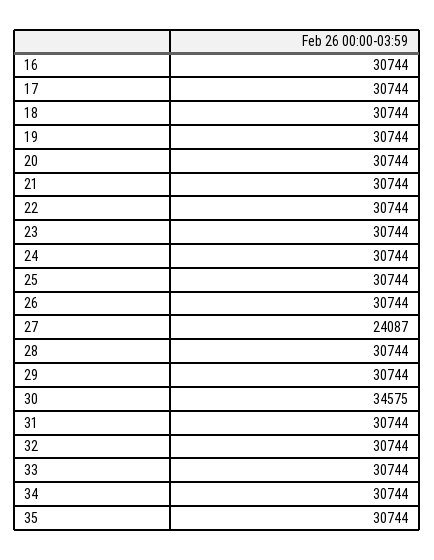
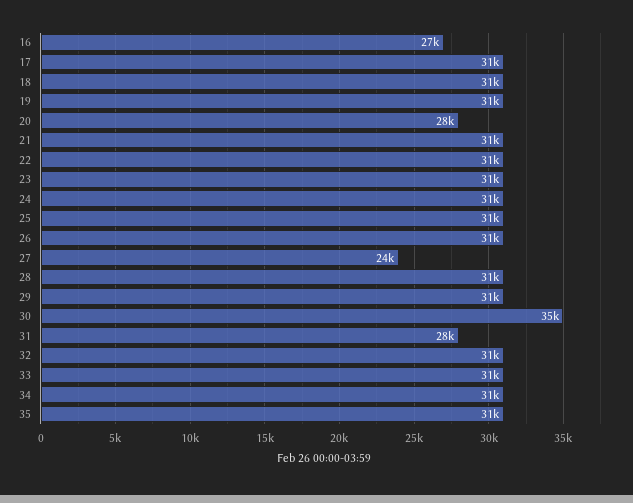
16: 30744 -> 27000
20: 30744 -> 28000
31: 30744 -> 28000

